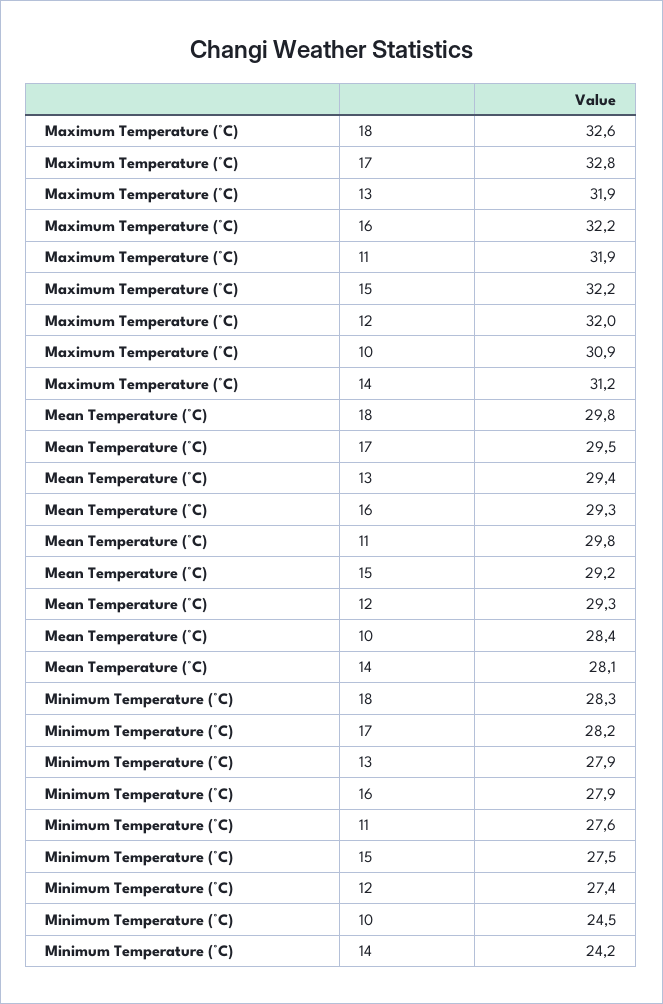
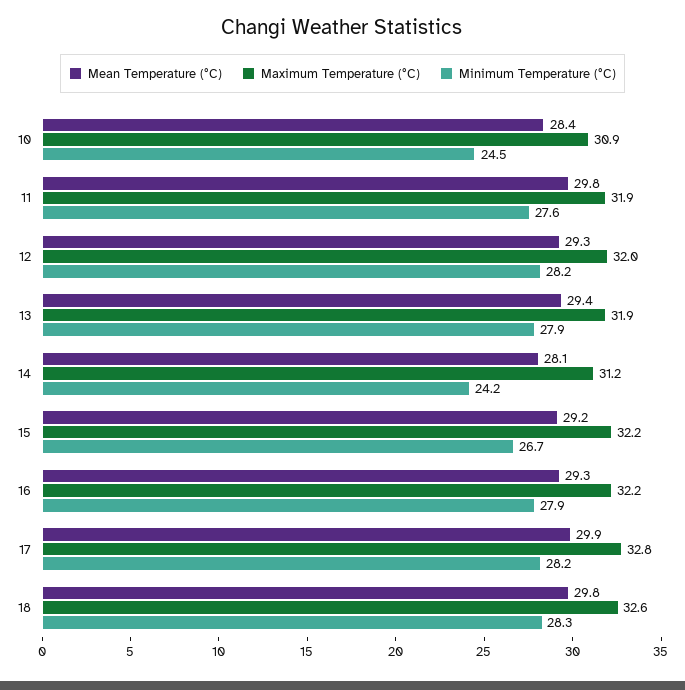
Mean Temperature (°C), 17: 29.5 -> 29.9
Minimum Temperature (°C), 15: 27.5 -> 26.7
Minimum Temperature (°C), 12: 27.4 -> 28.2

